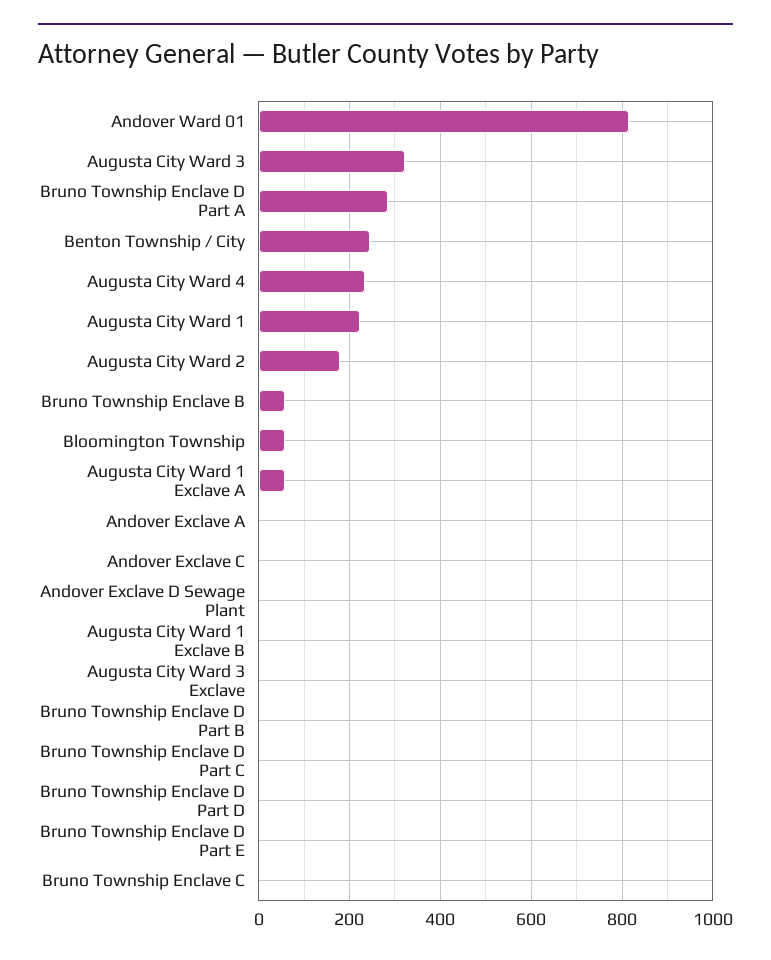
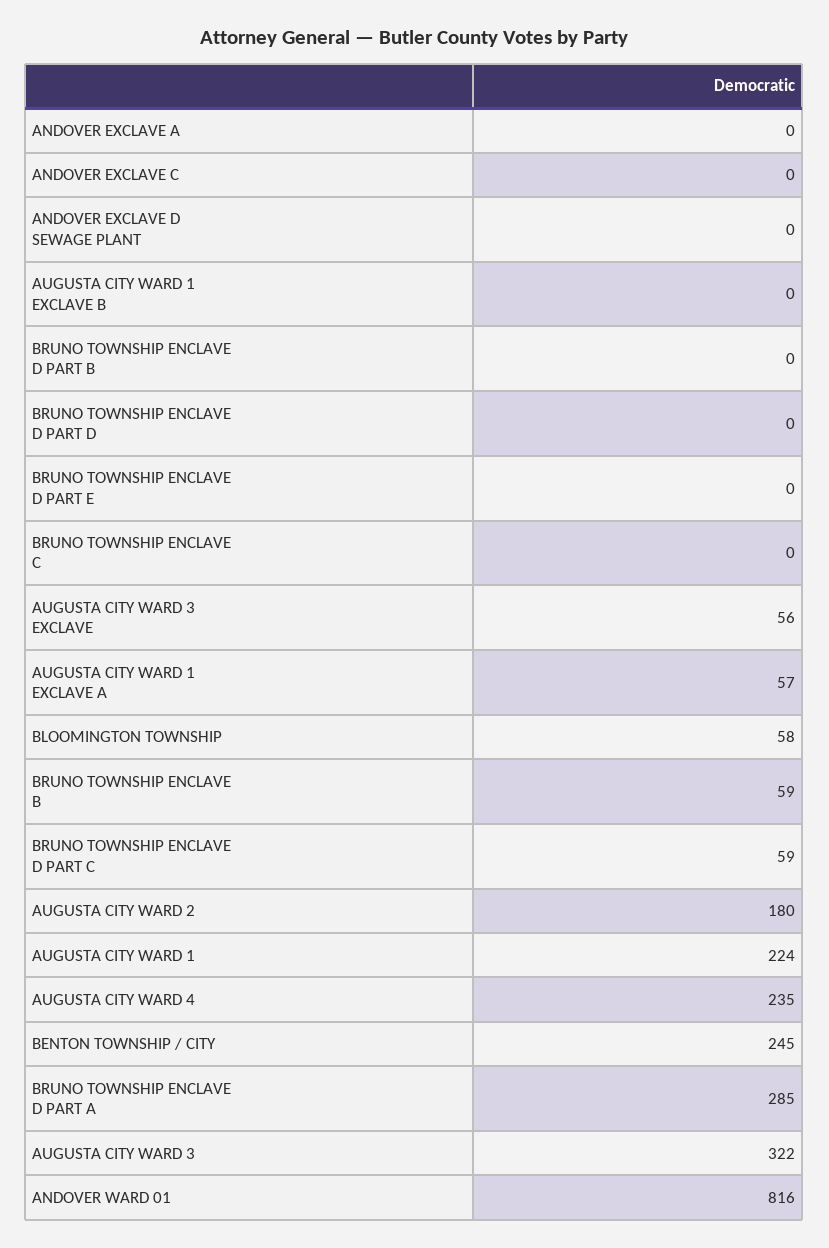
Augusta City Ward 3 Exclave: 0 -> 56
Bruno Township Enclave D Part C: 0 -> 59

